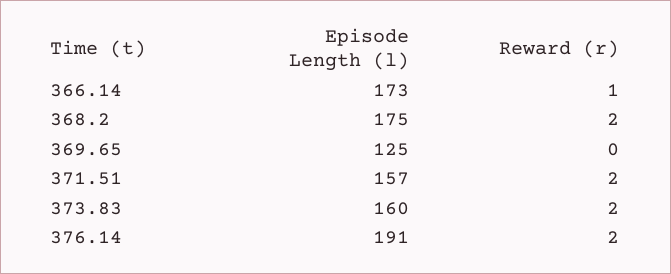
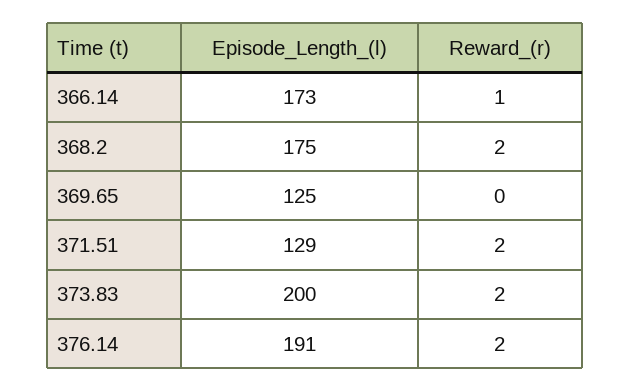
Episode Length (l), 371.51: 157 -> 129
Episode Length (l), 373.83: 160 -> 200

